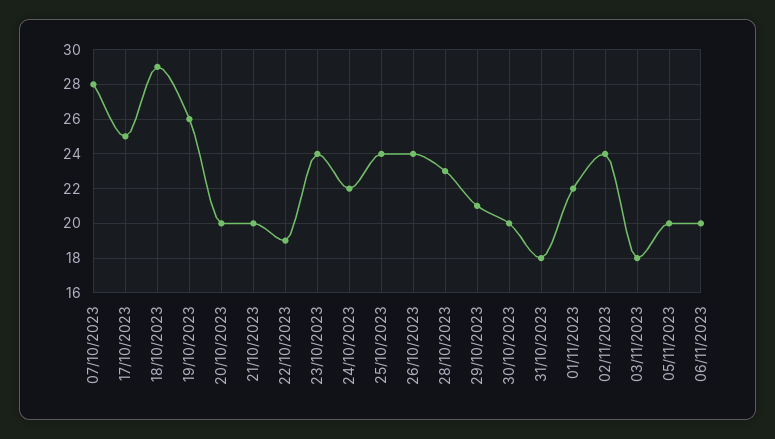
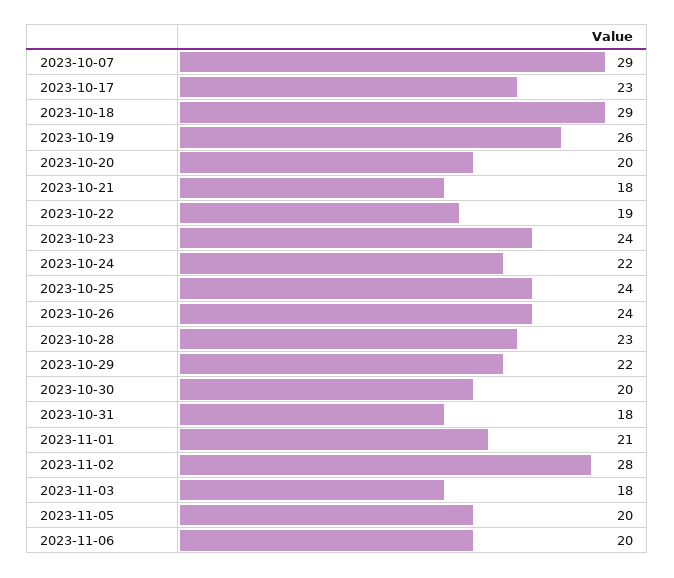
07/10/2023: 28 -> 29
17/10/2023: 25 -> 23
21/10/2023: 20 -> 18
29/10/2023: 21 -> 22
01/11/2023: 22 -> 21
02/11/2023: 24 -> 28

